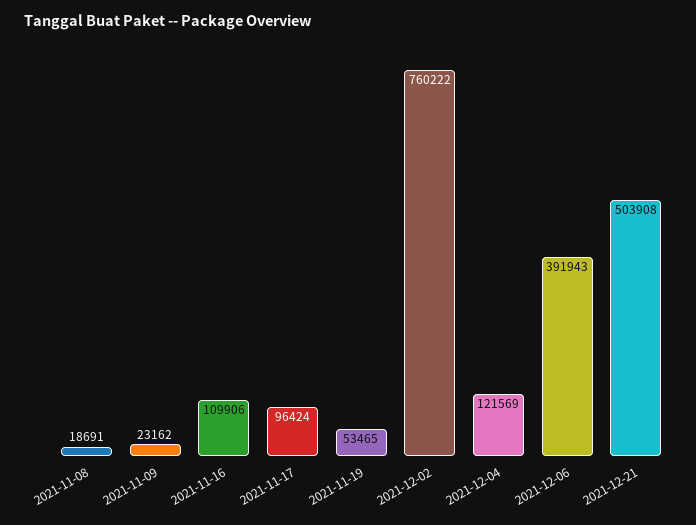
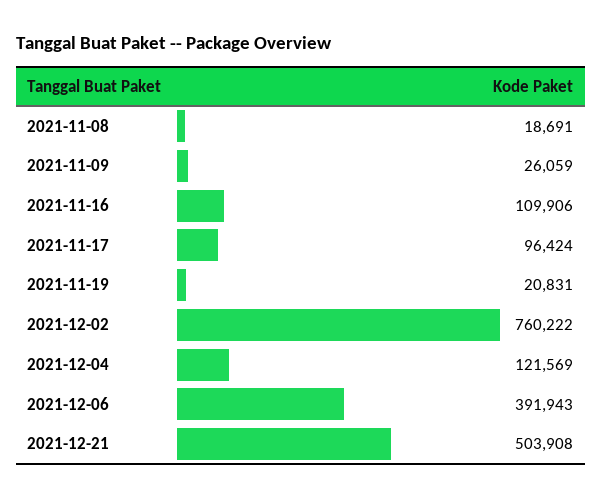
2021-11-09: 23162 -> 26059
2021-11-19: 53465 -> 20831

